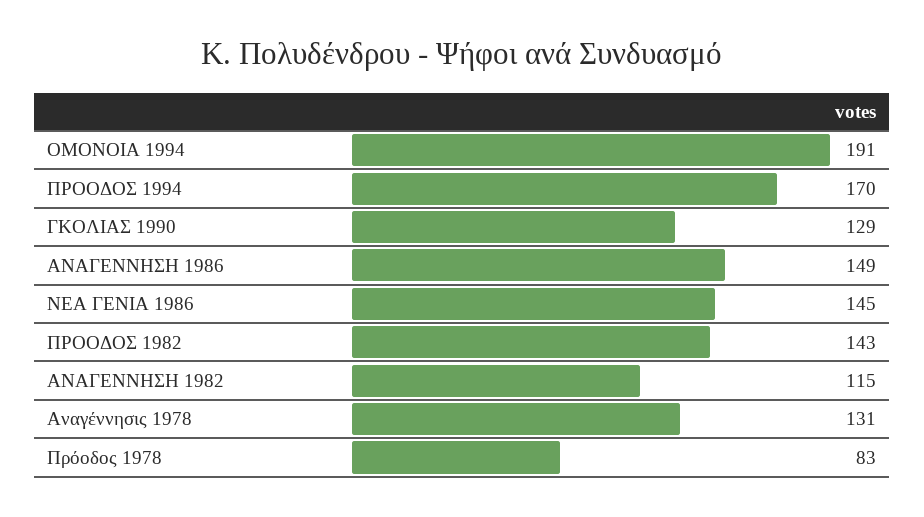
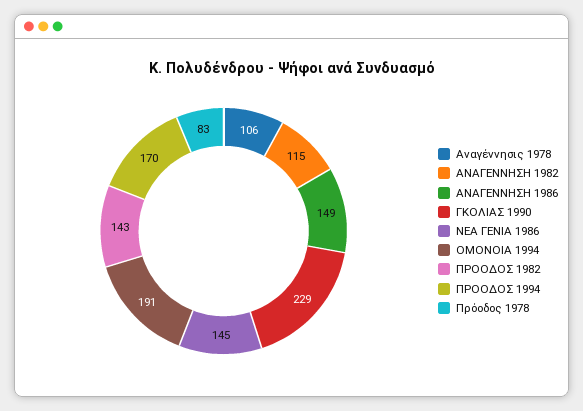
ΓΚΟΛΙΑΣ 1990: 129 -> 229
Αναγέννησις 1978: 131 -> 106

